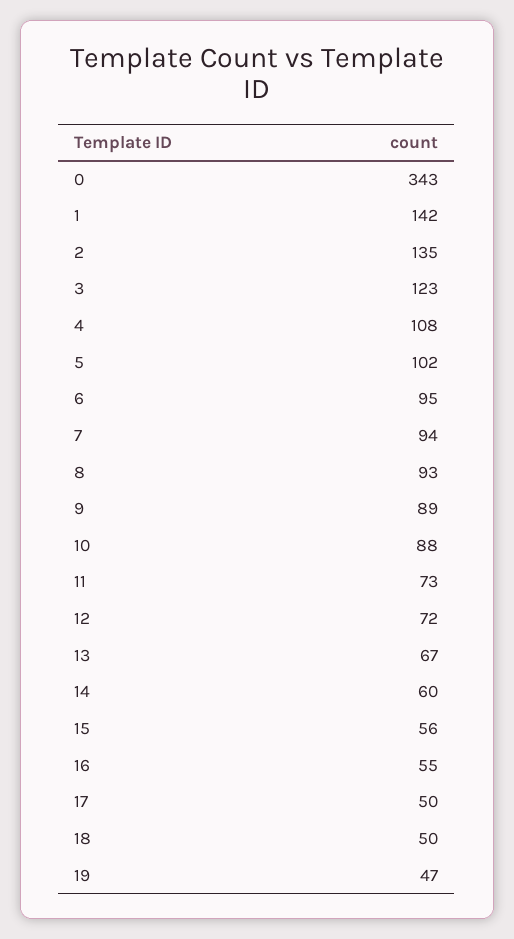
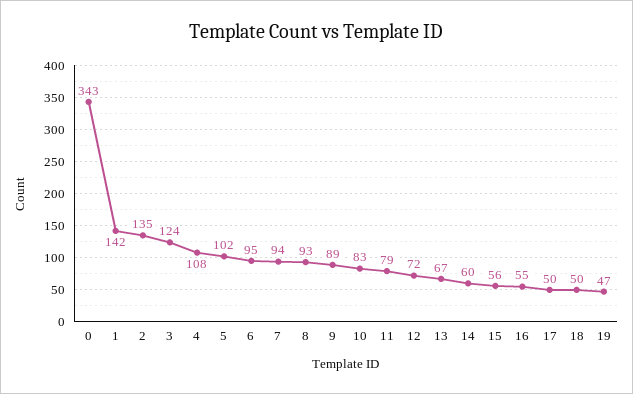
3: 123 -> 124
10: 88 -> 83
11: 73 -> 79

